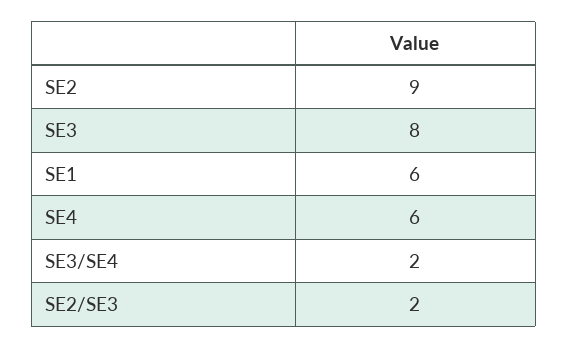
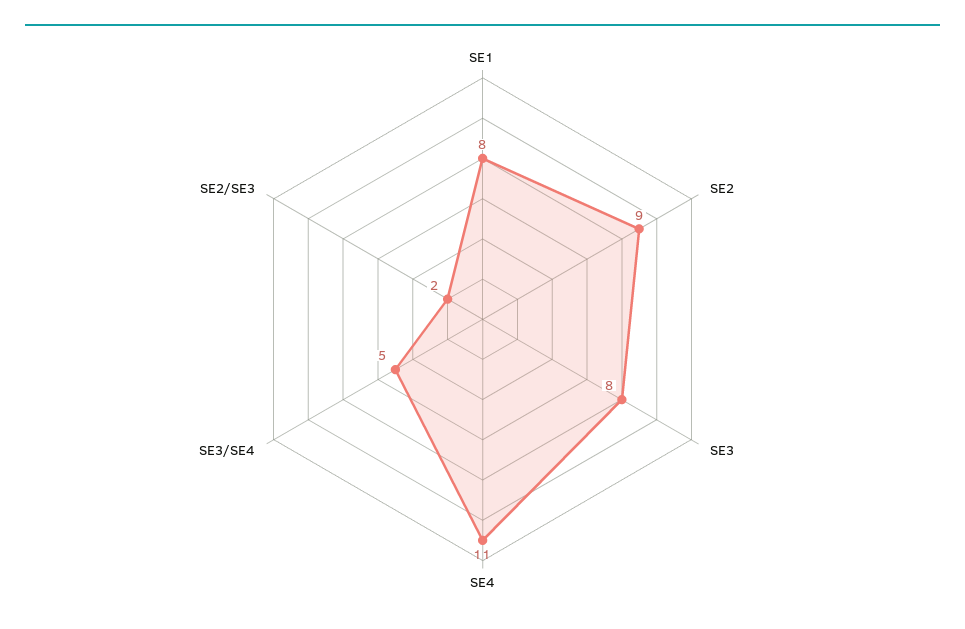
SE1: 6 -> 8
SE4: 6 -> 11
SE3/SE4: 2 -> 5

